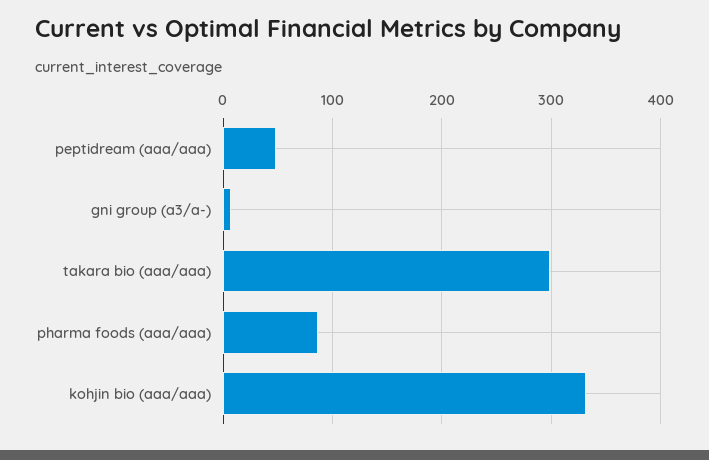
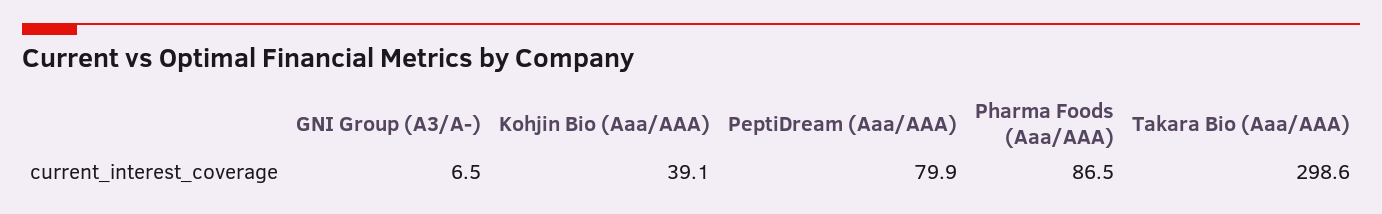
peptidream (aaa/aaa): 50 -> 79.9
kohjin bio (aaa/aaa): 330 -> 39.1

